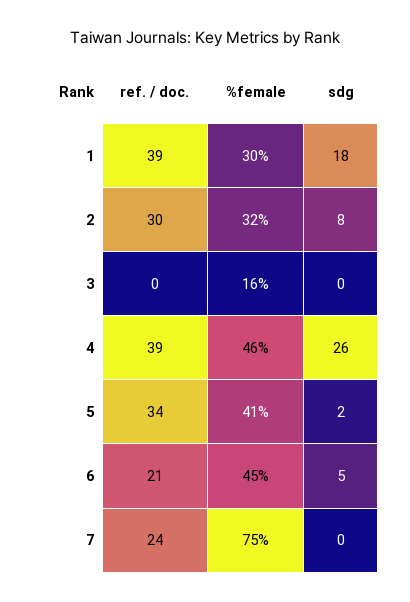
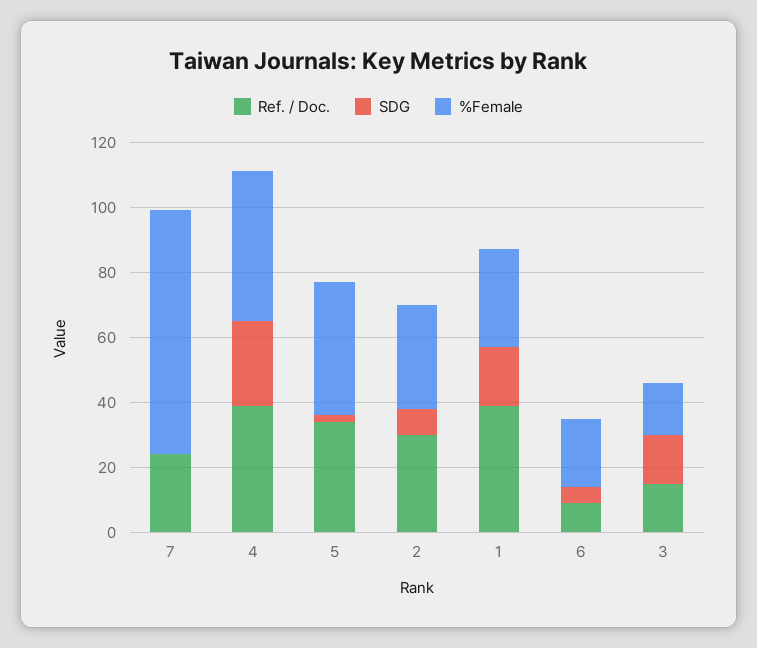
ref. / doc., 3: 0 -> 15
sdg, 3: 0 -> 15
ref. / doc., 6: 21 -> 10
%female, 6: 45 -> 20

